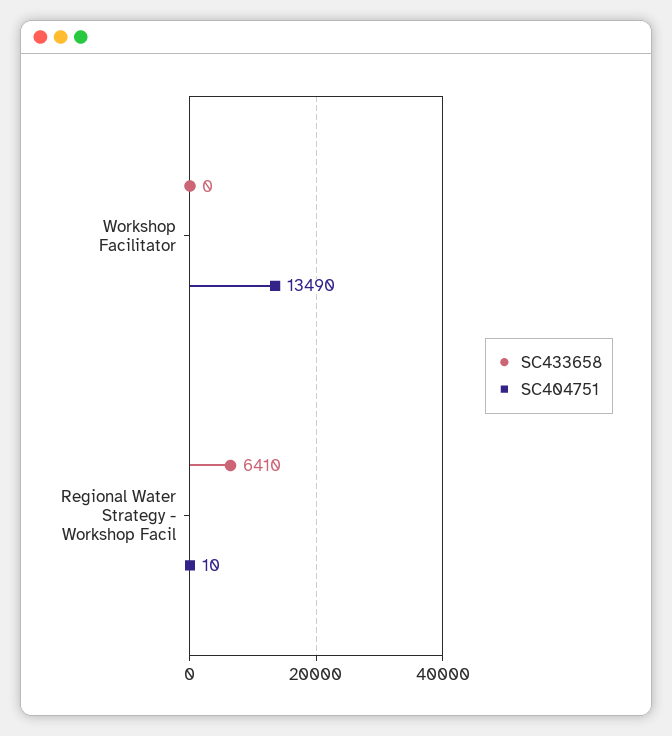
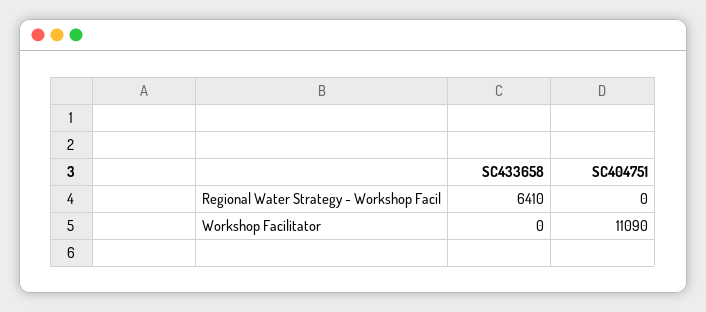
SC404751, Workshop Facilitator: 13490 -> 11090
SC404751, Regional Water Strategy - Workshop Facil: 10 -> 0

